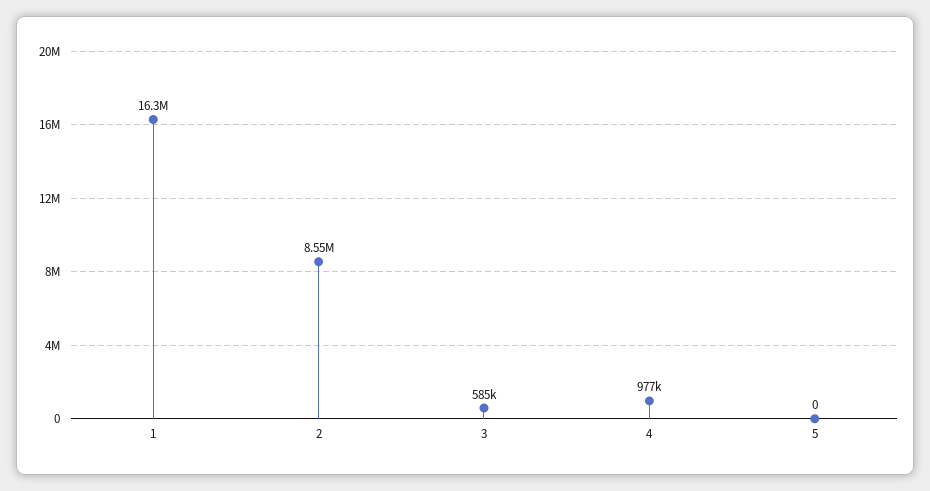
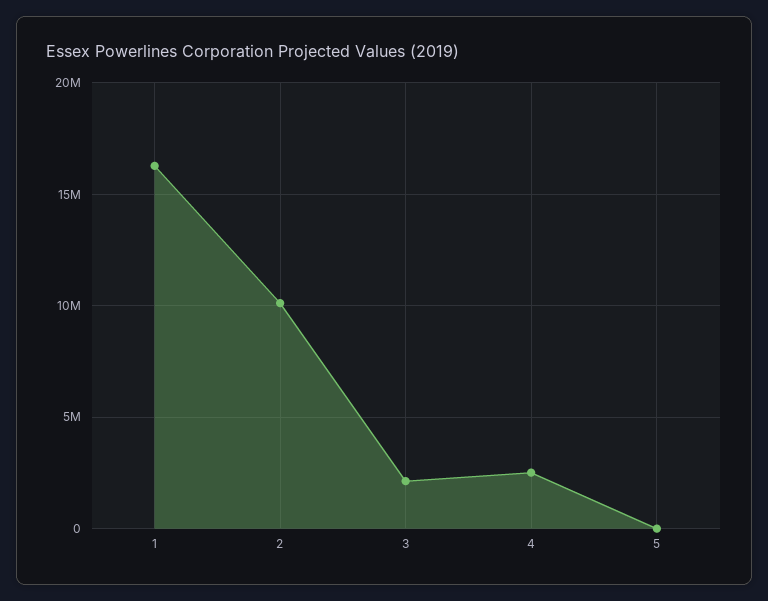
2: 8550000 -> 10000000
3: 585000 -> 2000000
4: 977000 -> 2500000

